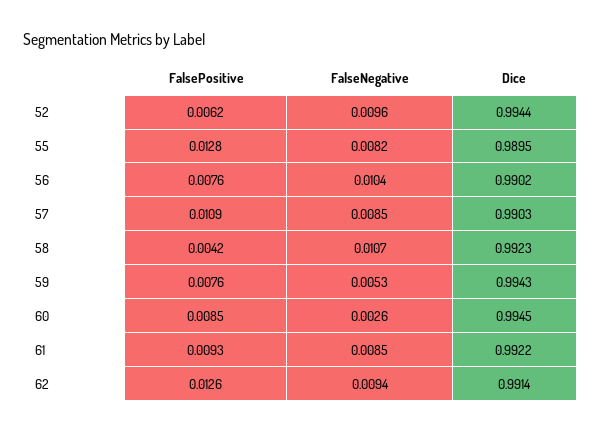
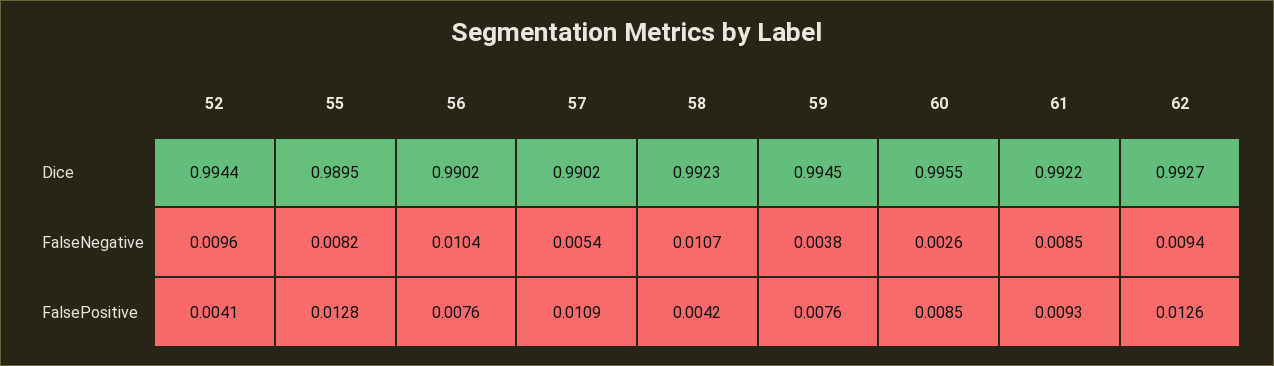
FalsePositive, 52: 0.0062 -> 0.0041
FalseNegative, 57: 0.0085 -> 0.0054
Dice, 57: 0.9903 -> 0.9902
FalseNegative, 59: 0.0053 -> 0.0038
Dice, 59: 0.9943 -> 0.9945
Dice, 60: 0.9945 -> 0.9955
Dice, 62: 0.9914 -> 0.9927

